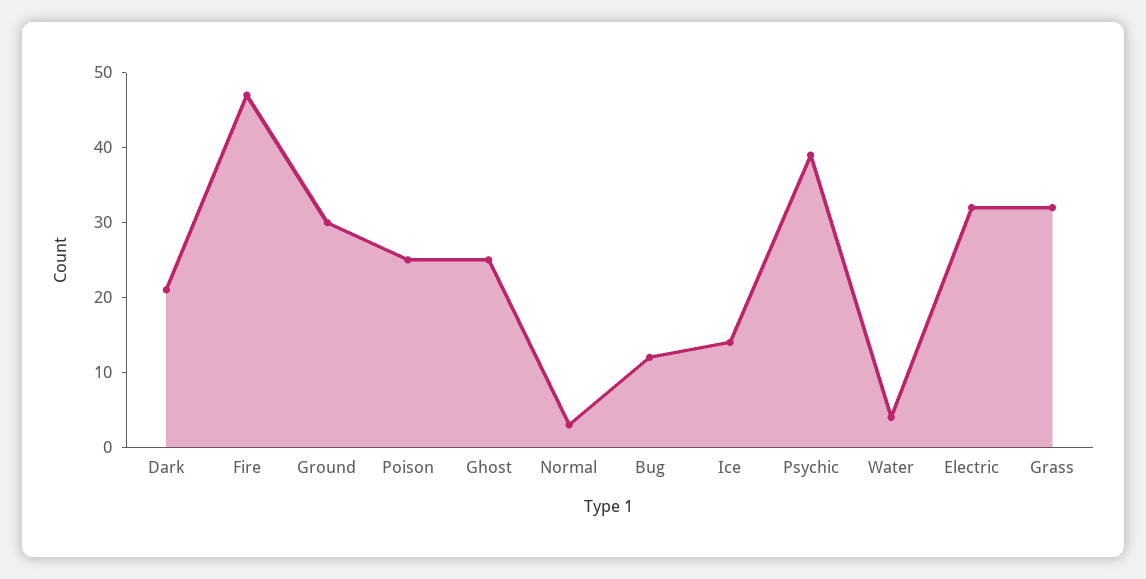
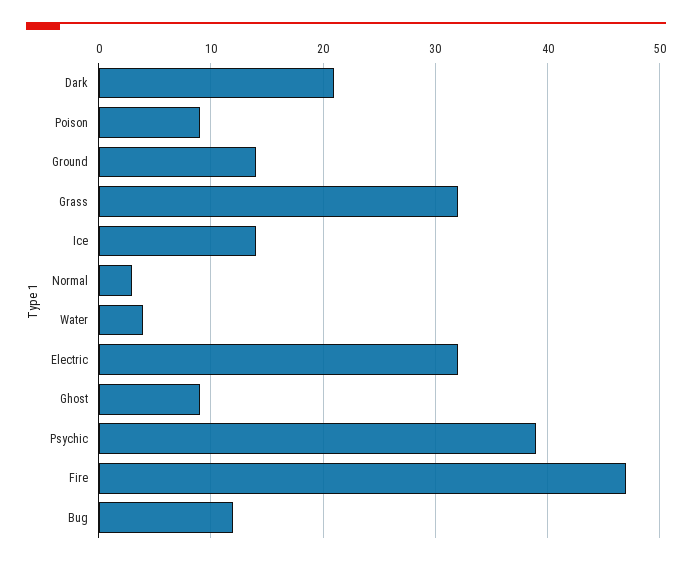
Ground: 30 -> 14
Poison: 25 -> 9
Ghost: 25 -> 9

